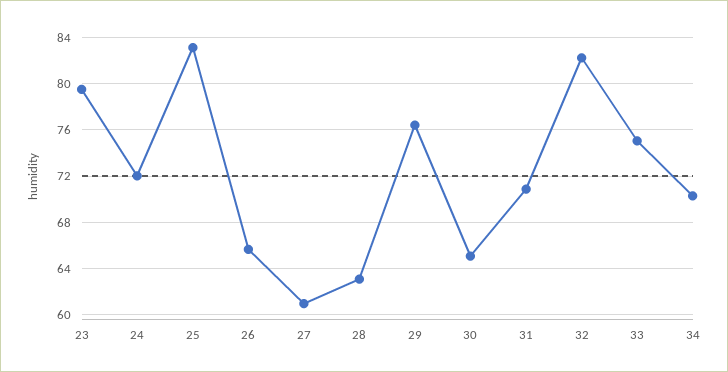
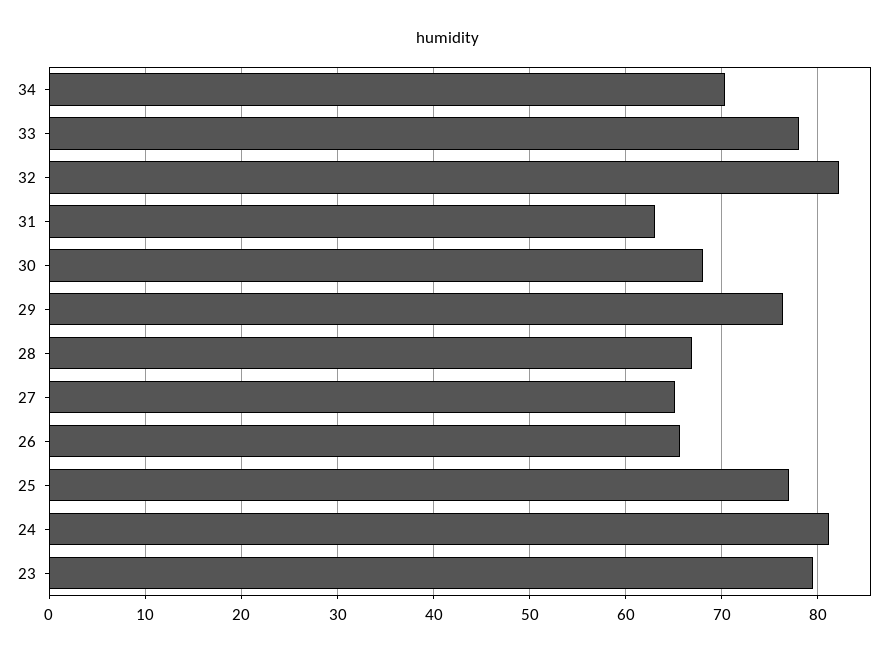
24: 72 -> 81
25: 83 -> 77
27: 61 -> 65
28: 63 -> 67
30: 65 -> 68
31: 71 -> 63
33: 75 -> 78

